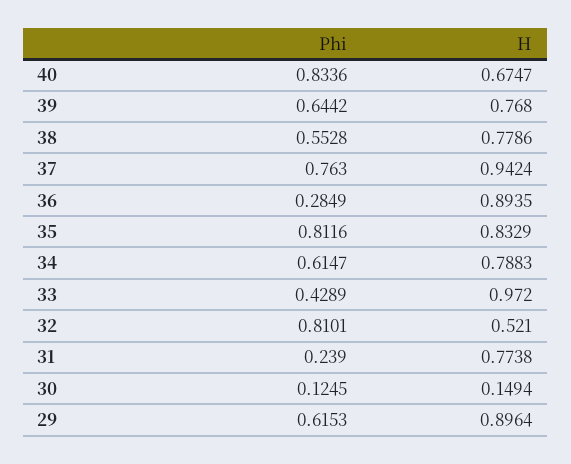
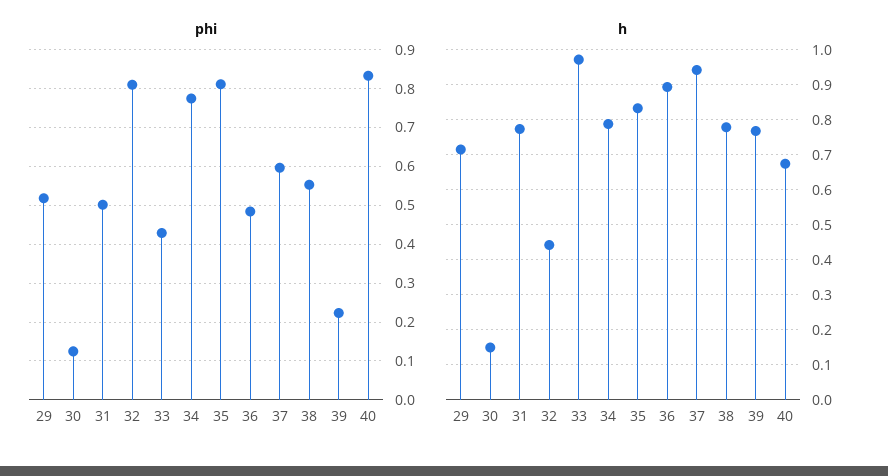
Phi, 39: 0.6442 -> 0.22
Phi, 37: 0.763 -> 0.6
Phi, 36: 0.2849 -> 0.48
Phi, 34: 0.6147 -> 0.78
H, 32: 0.521 -> 0.44
Phi, 31: 0.239 -> 0.5
Phi, 29: 0.6153 -> 0.52
H, 29: 0.8964 -> 0.72

